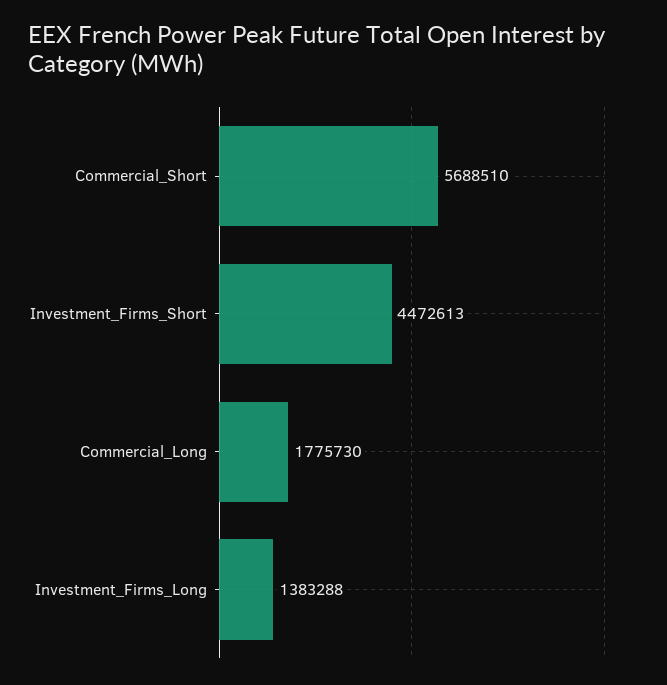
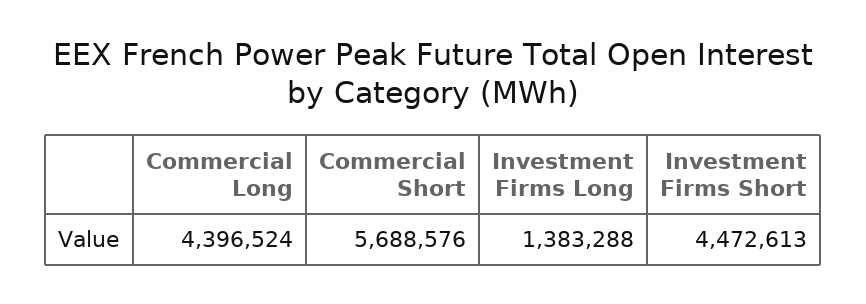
Commercial_Short: 5688510 -> 5688576
Commercial_Long: 1775730 -> 4396524

